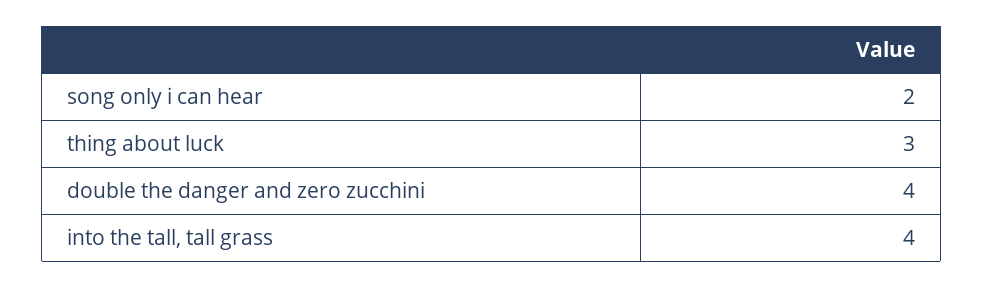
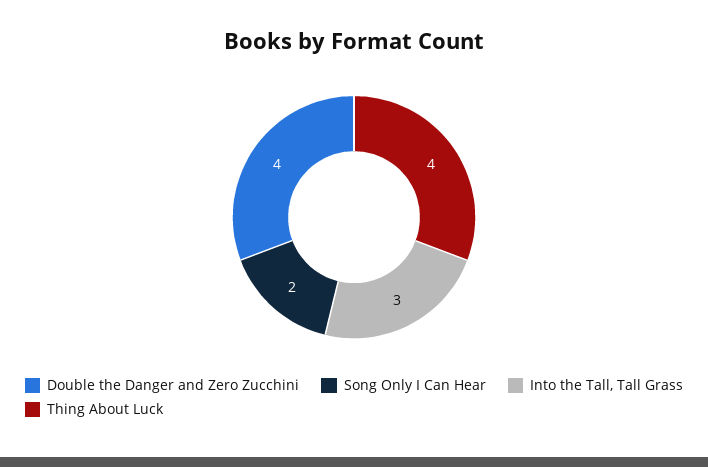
thing about luck: 3 -> 4
into the tall, tall grass: 4 -> 3

